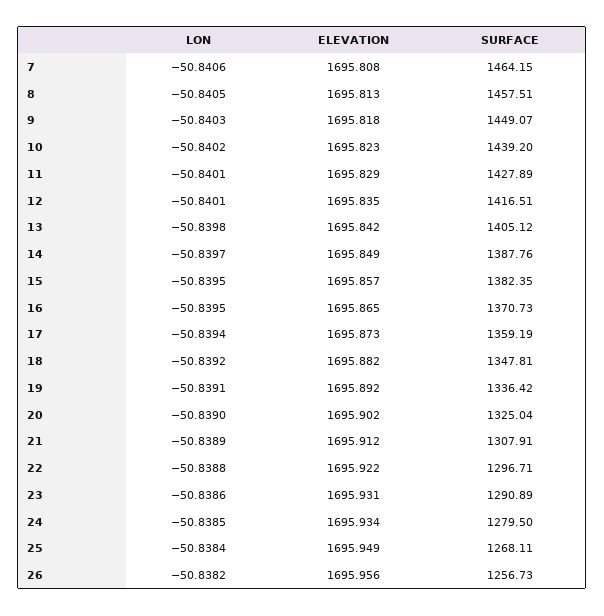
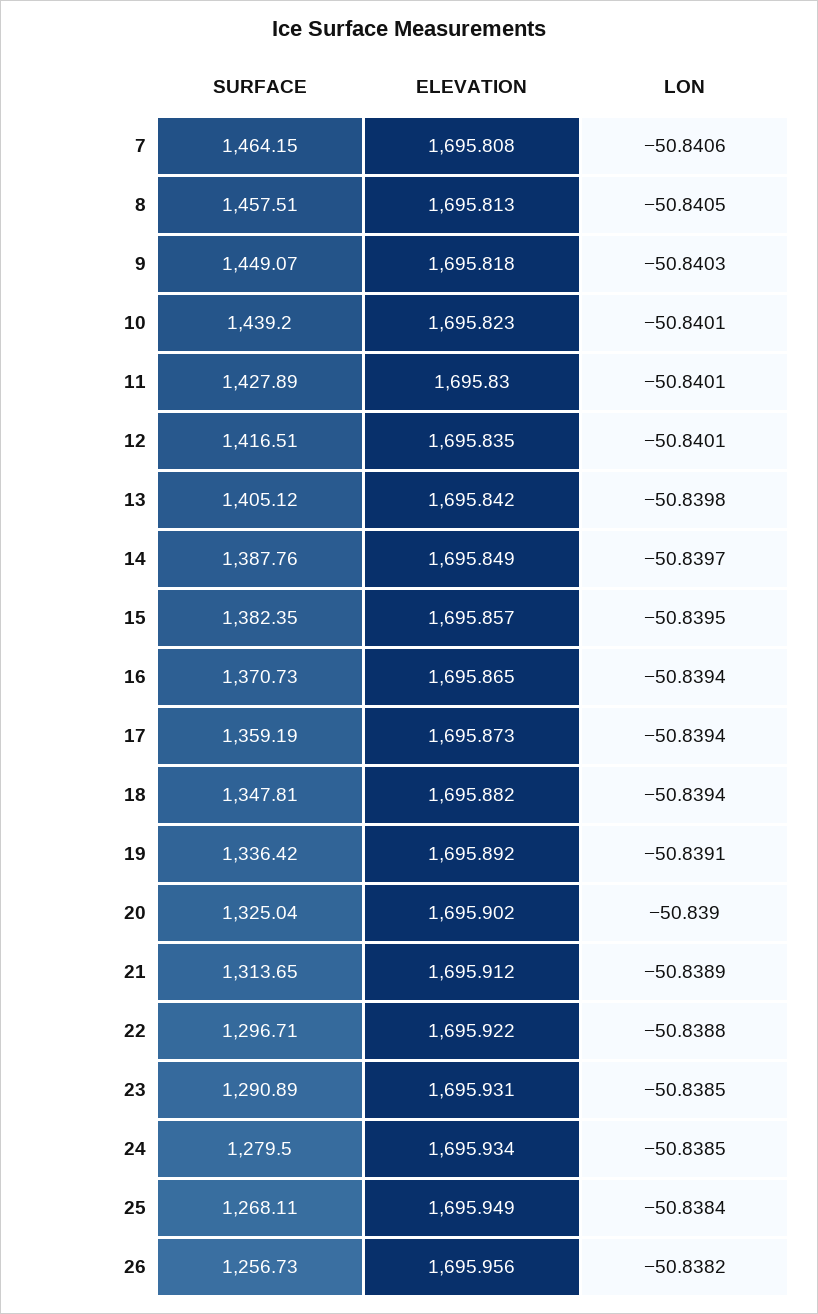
LON, 10: -50.8402 -> -50.8401
ELEVATION, 11: 1695.829 -> 1695.83
LON, 16: -50.8395 -> -50.8394
LON, 18: -50.8392 -> -50.8394
SURFACE, 21: 1307.91 -> 1313.65
LON, 23: -50.8386 -> -50.8385

